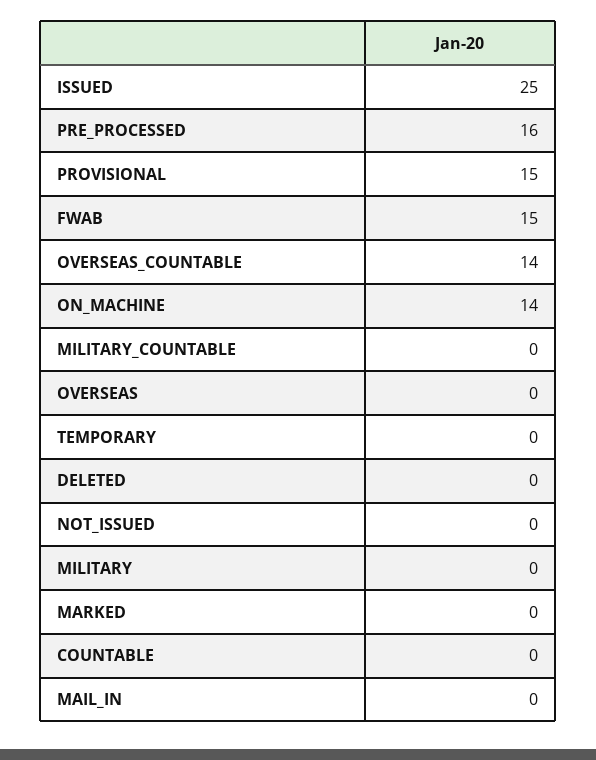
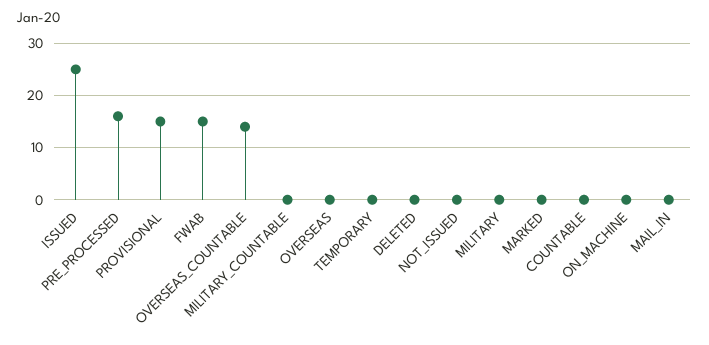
ON_MACHINE: 14 -> 0

